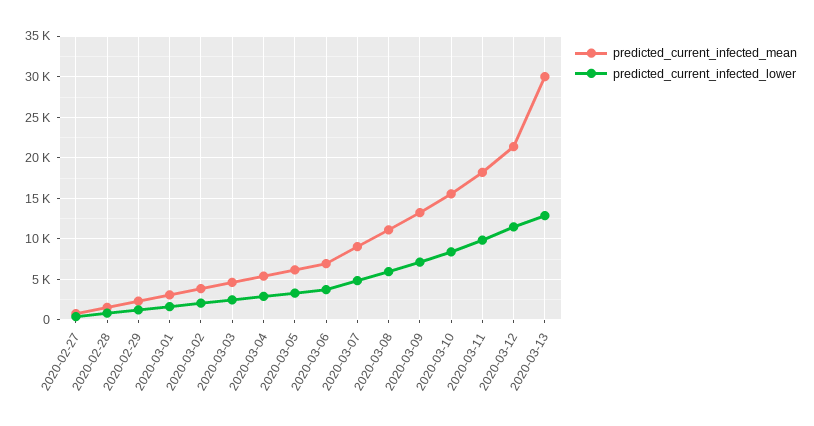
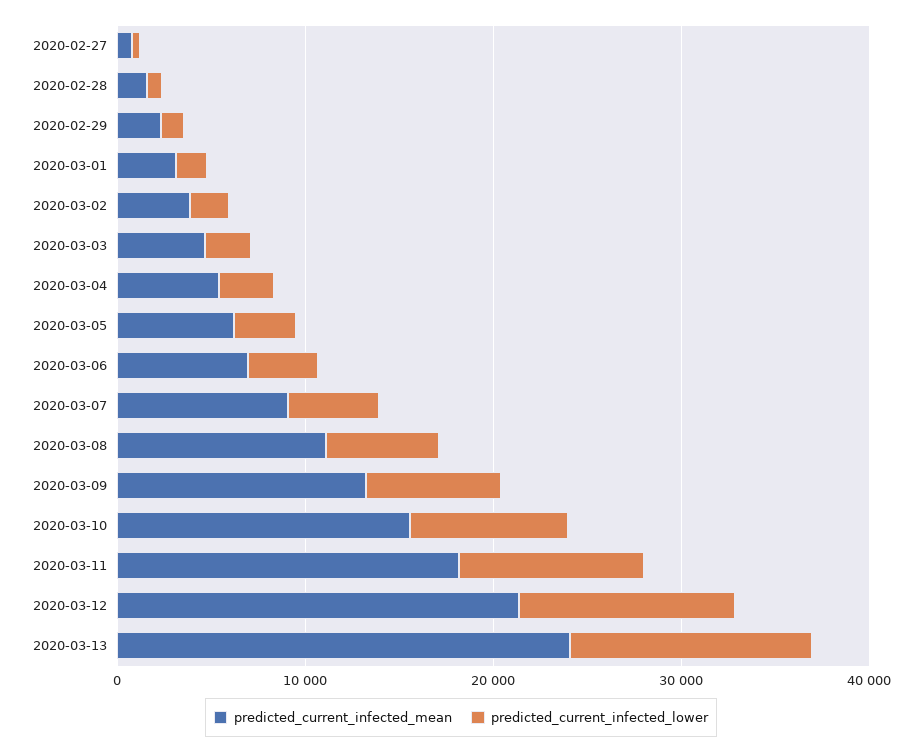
predicted_current_infected_mean, 2020-03-13: 30000 -> 24000

